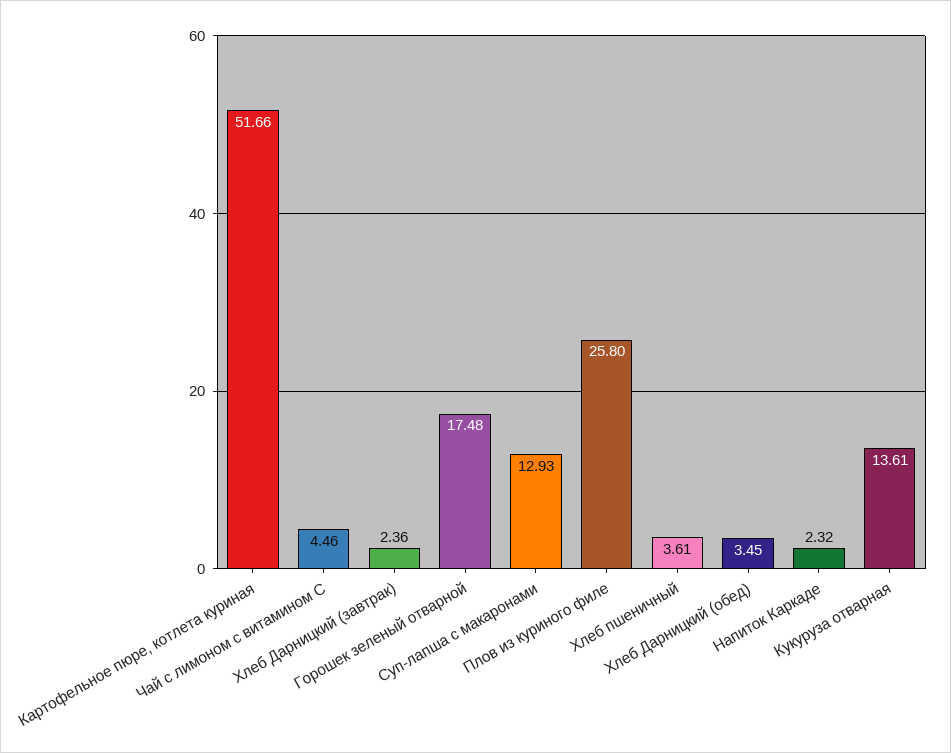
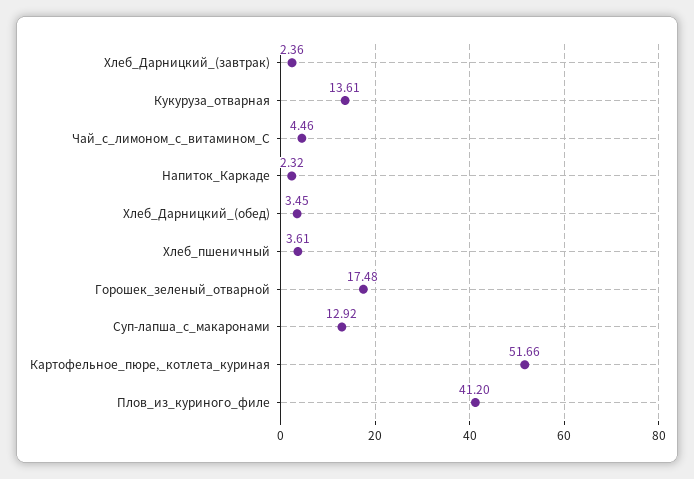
Суп-лапша с макаронами: 12.93 -> 12.92
Плов из куриного филе: 25.8 -> 41.2

